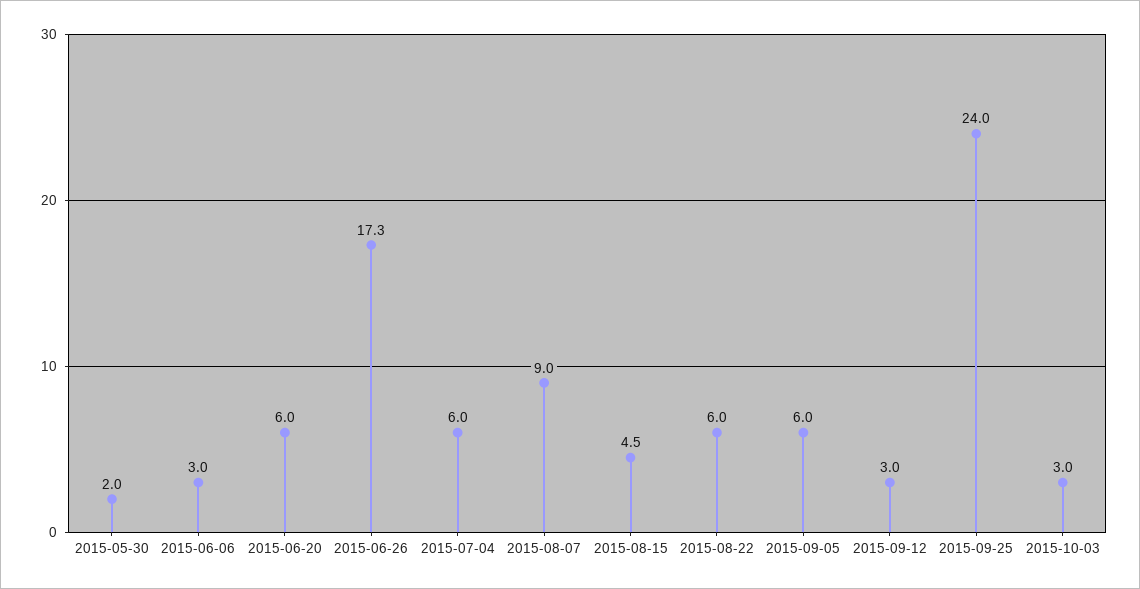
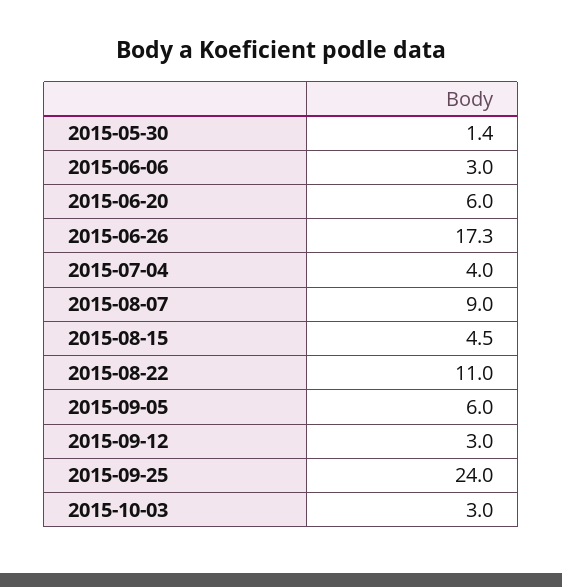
2015-05-30: 2 -> 1.4
2015-07-04: 6 -> 4
2015-08-22: 6 -> 11

